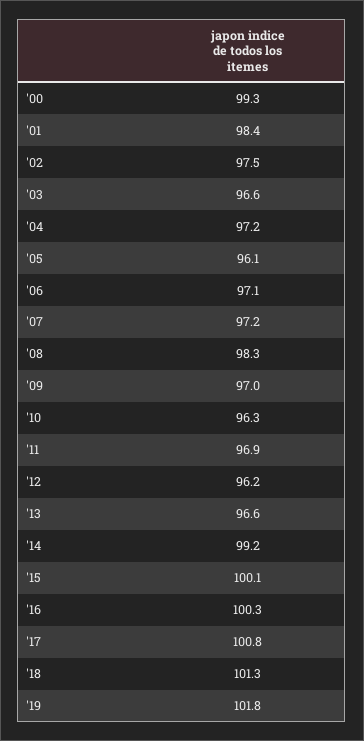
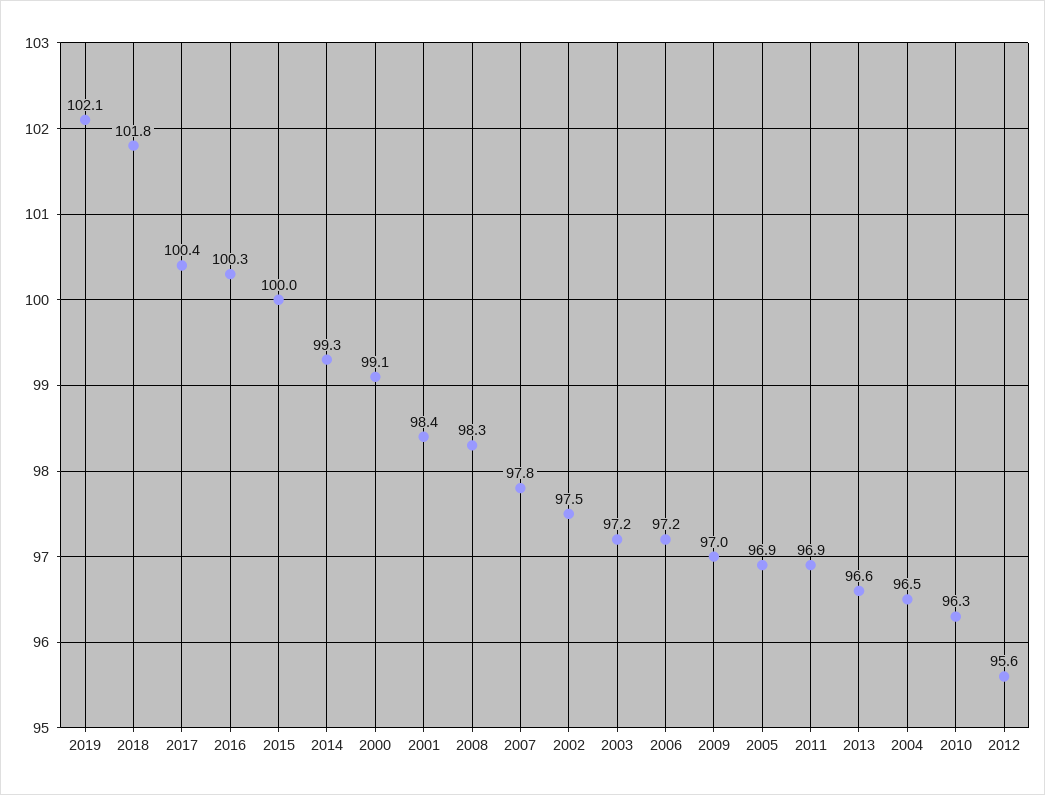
'00: 99.3 -> 99.1
'03: 96.6 -> 97.2
'04: 97.2 -> 96.5
'05: 96.1 -> 96.9
'06: 97.1 -> 97.2
'07: 97.2 -> 97.8
'12: 96.2 -> 95.6
'14: 99.2 -> 99.3
'15: 100.1 -> 100
'17: 100.8 -> 100.4
'18: 101.3 -> 101.8
'19: 101.8 -> 102.1

